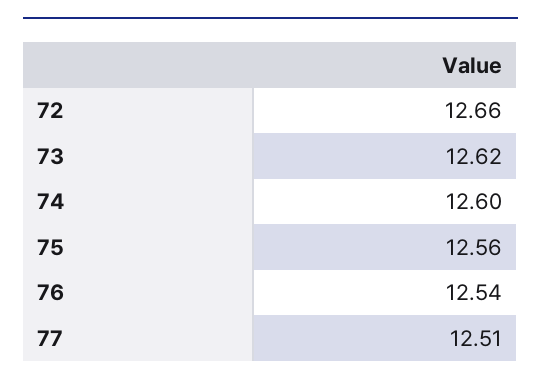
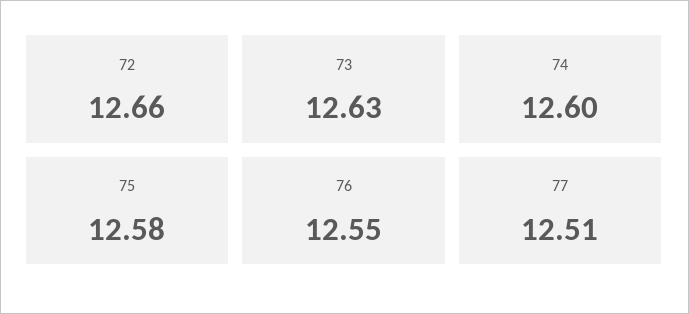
73: 12.62 -> 12.63
75: 12.56 -> 12.58
76: 12.54 -> 12.55

